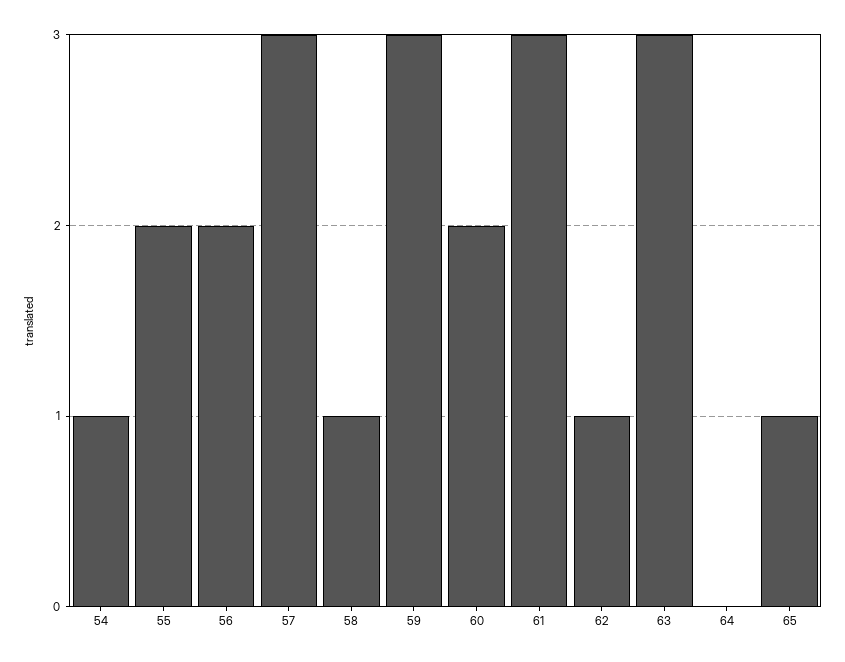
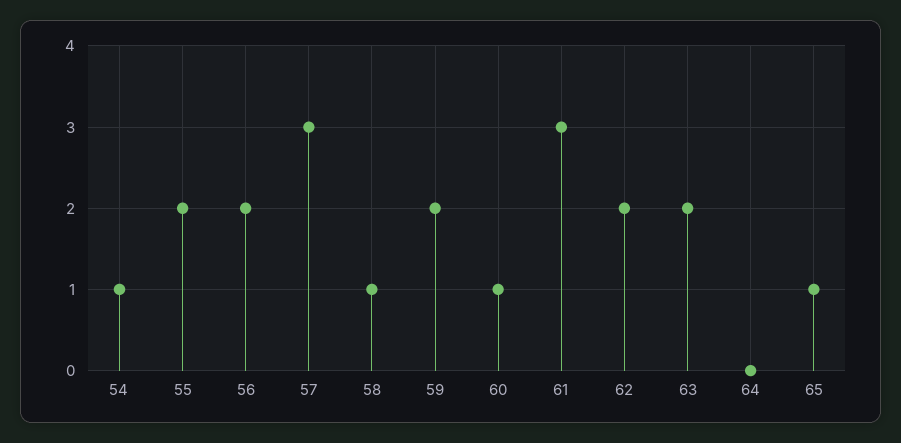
59: 3 -> 2
60: 2 -> 1
62: 1 -> 2
63: 3 -> 2

